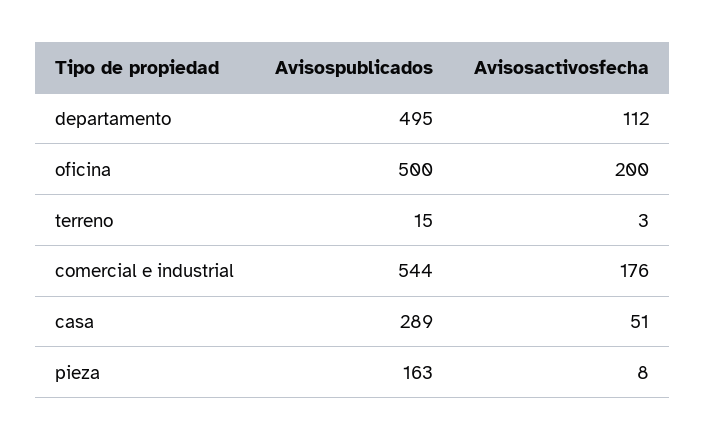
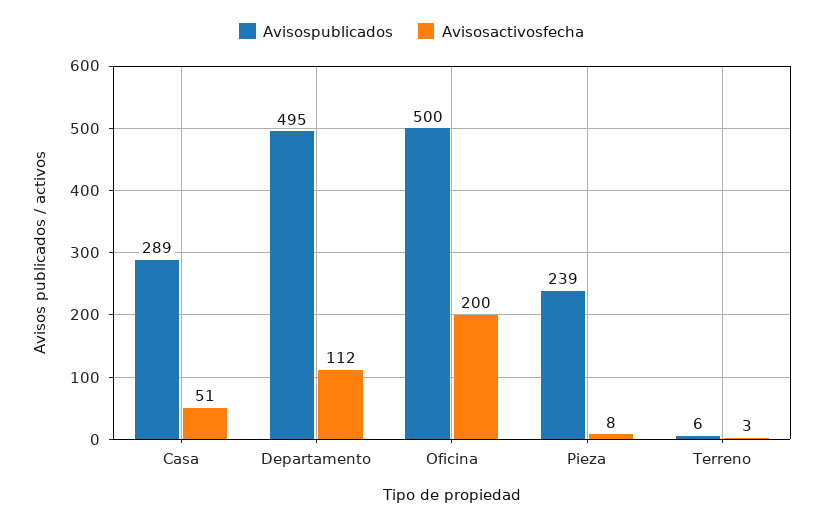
Avisospublicados, terreno: 15 -> 6
Avisospublicados, comercial e industrial: 544 -> none
Avisosactivosfecha, comercial e industrial: 176 -> none
Avisospublicados, pieza: 163 -> 239

